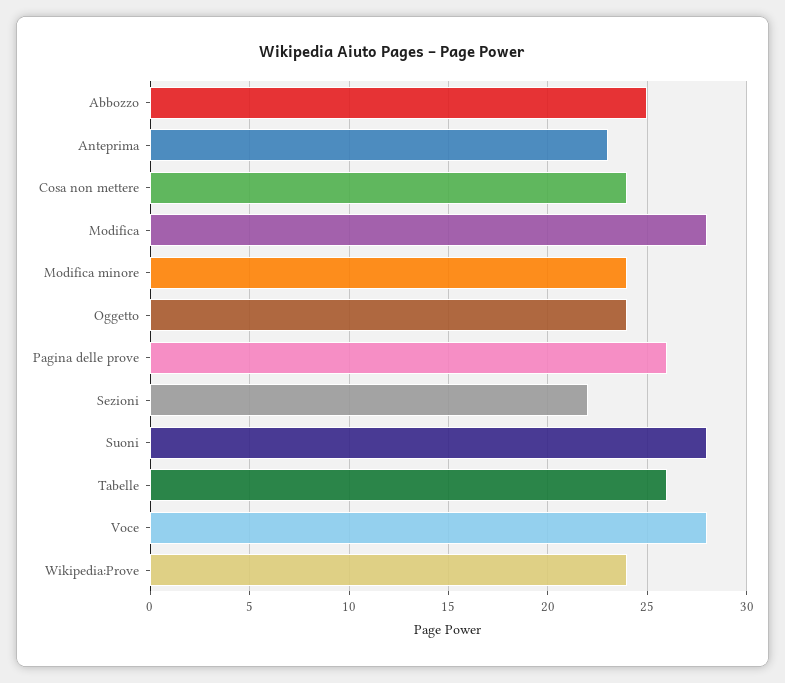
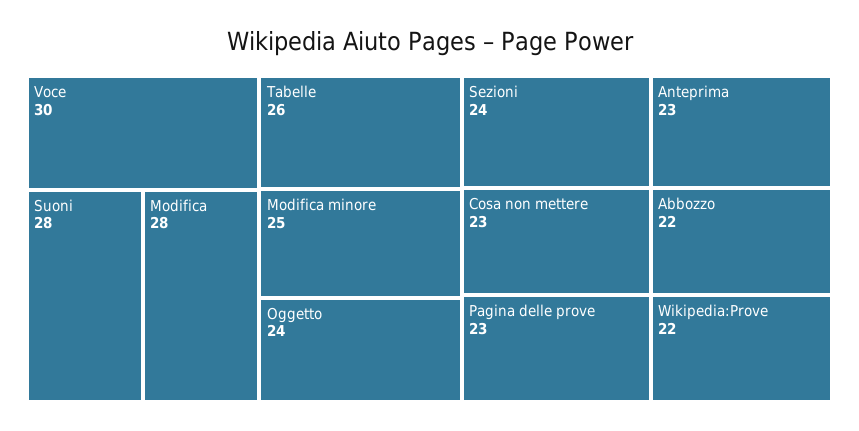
Abbozzo: 25 -> 22
Cosa non mettere: 24 -> 23
Modifica minore: 24 -> 25
Pagina delle prove: 26 -> 23
Sezioni: 22 -> 24
Voce: 28 -> 30
Wikipedia:Prove: 24 -> 22

